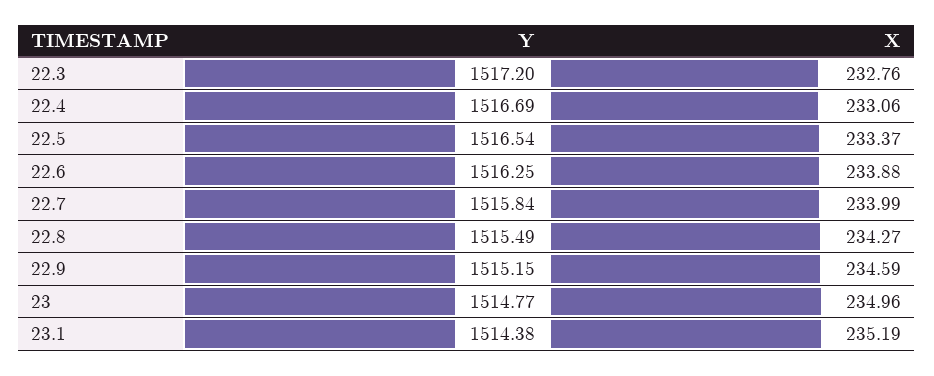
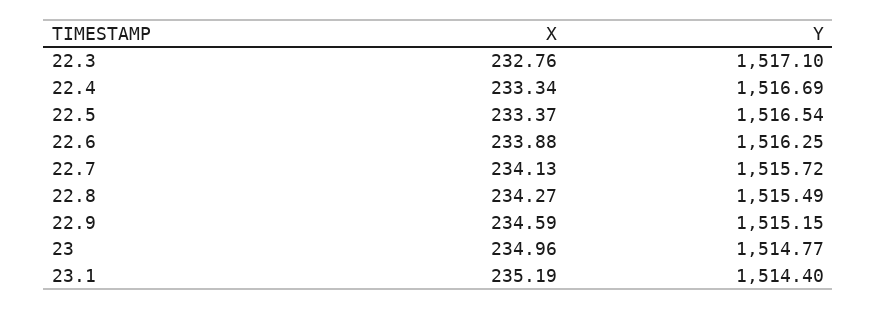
Y, 22.3: 1517.2 -> 1517.1
X, 22.4: 233.06 -> 233.34
Y, 22.7: 1515.84 -> 1515.72
X, 22.7: 233.99 -> 234.13
Y, 23.1: 1514.38 -> 1514.4

